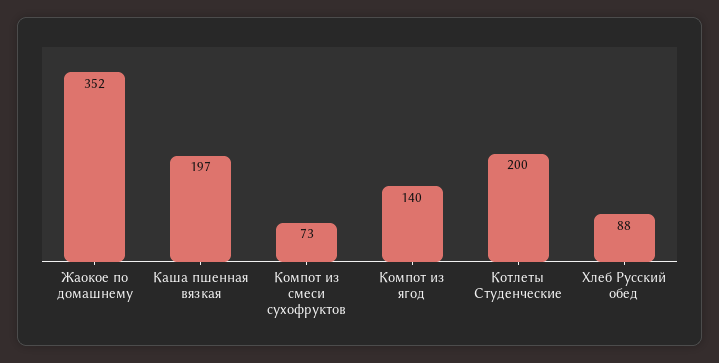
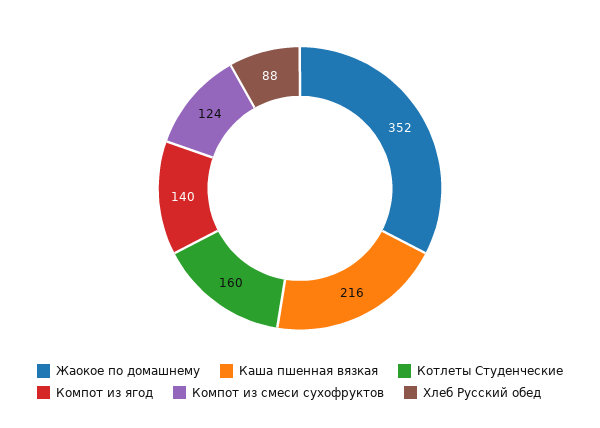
Каша пшенная вязкая: 197 -> 216
Компот из смеси сухофруктов: 73 -> 124
Котлеты Студенческие: 200 -> 160

